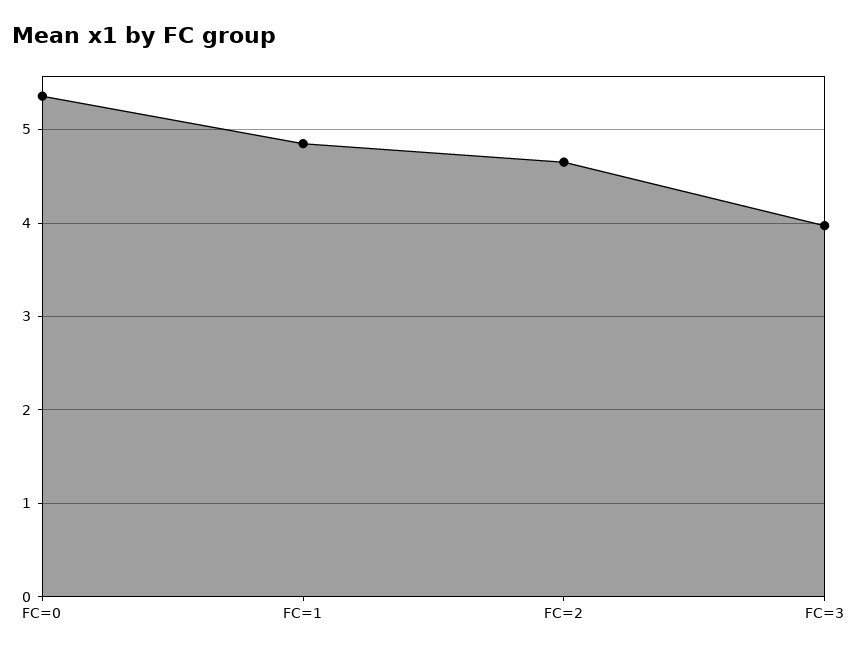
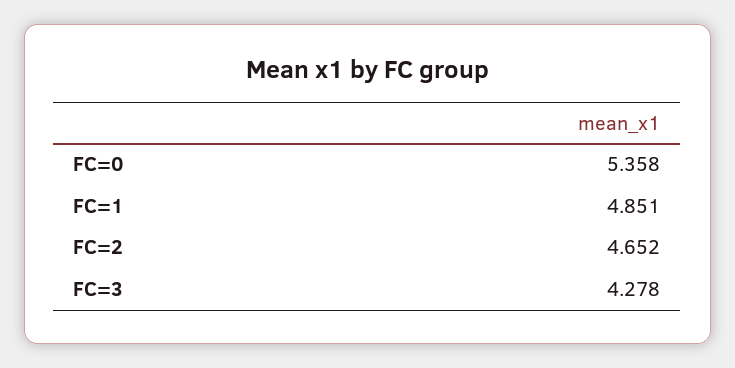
FC=3: 4 -> 4.278

